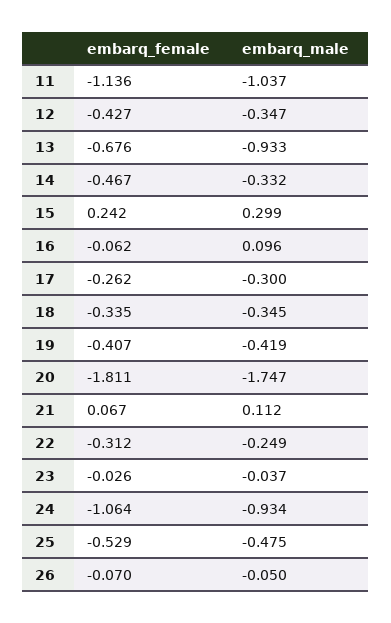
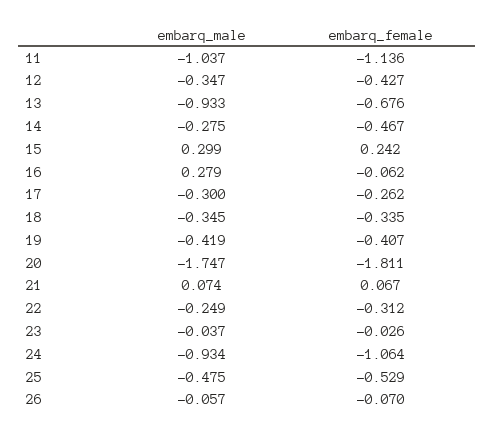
embarq_male, 14: -0.332 -> -0.275
embarq_male, 16: 0.096 -> 0.279
embarq_male, 21: 0.112 -> 0.074
embarq_male, 26: -0.05 -> -0.057

